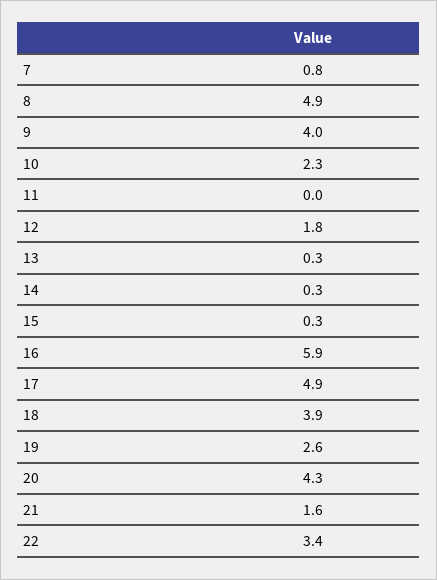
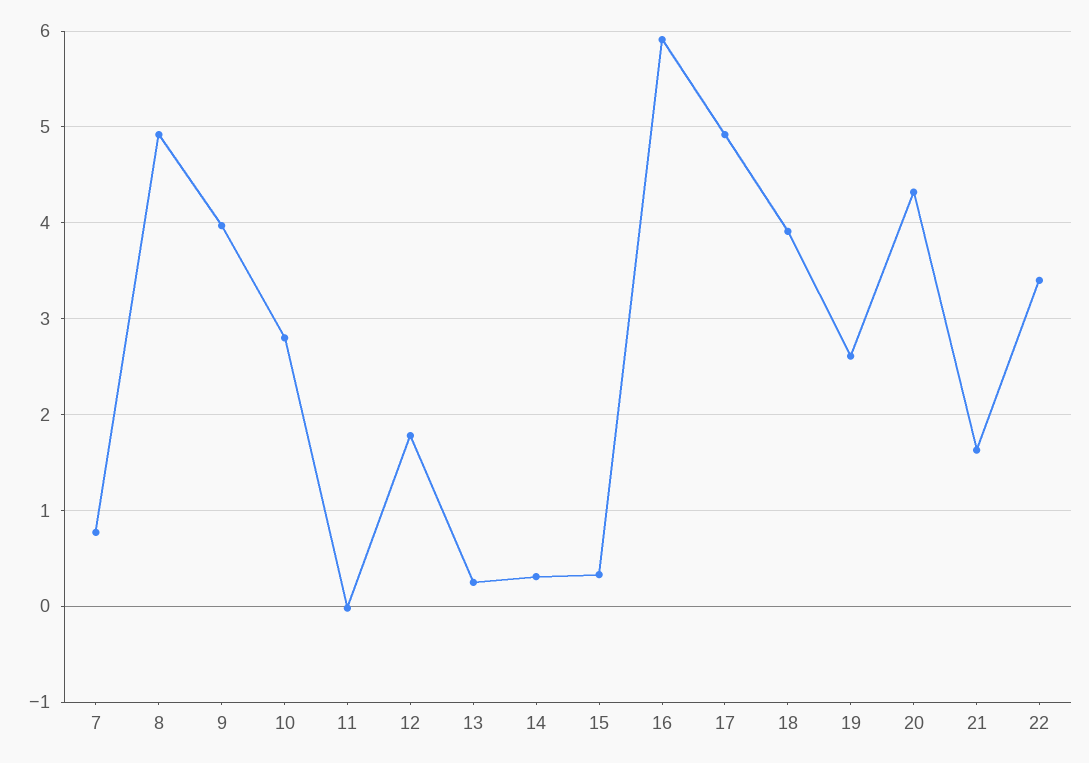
10: 2.3 -> 2.8

